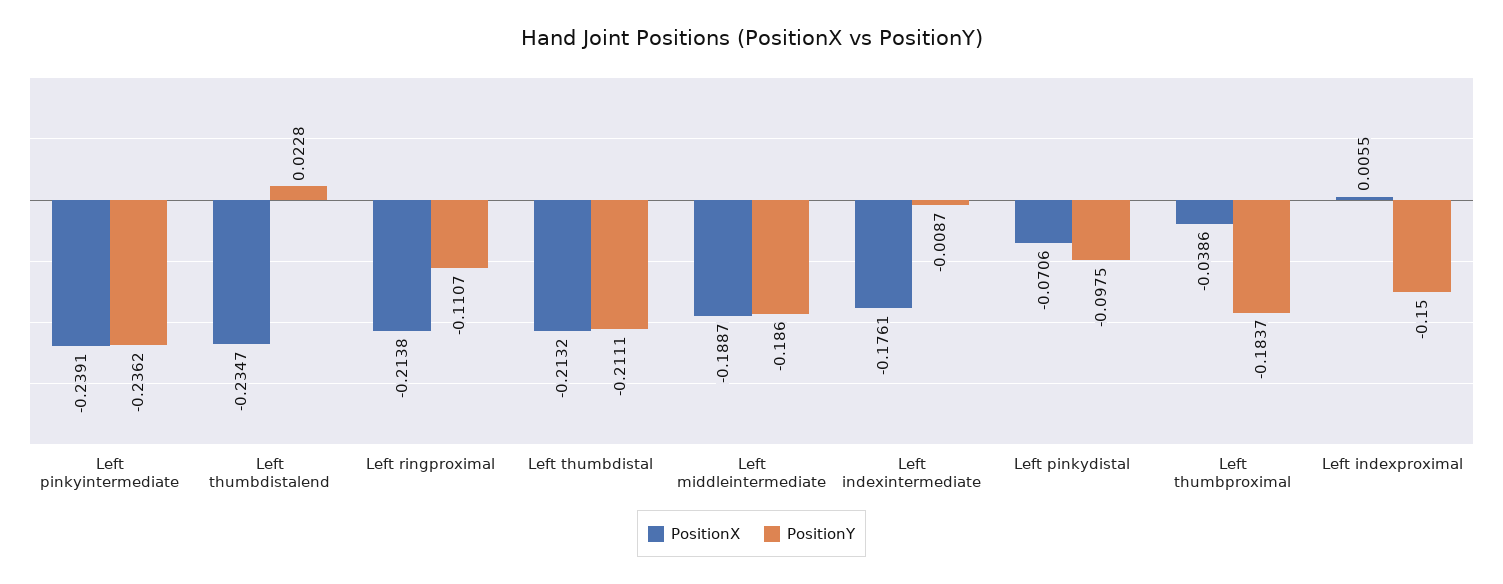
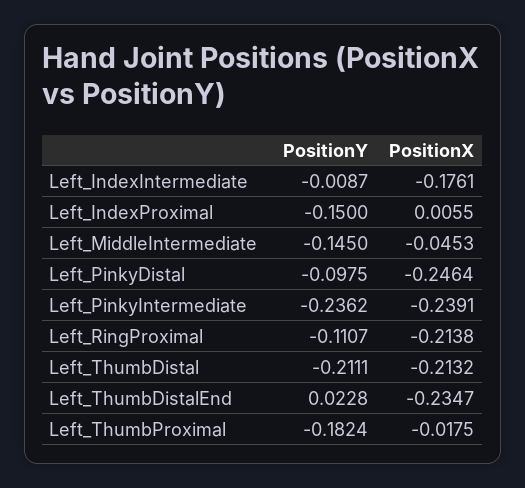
PositionX, Left middleintermediate: -0.1887 -> -0.0453
PositionY, Left middleintermediate: -0.186 -> -0.145
PositionX, Left pinkydistal: -0.0706 -> -0.2464
PositionX, Left thumbproximal: -0.0386 -> -0.0175
PositionY, Left thumbproximal: -0.1837 -> -0.1824

